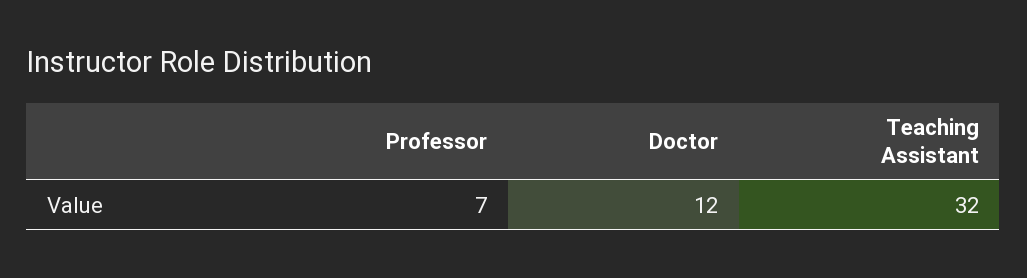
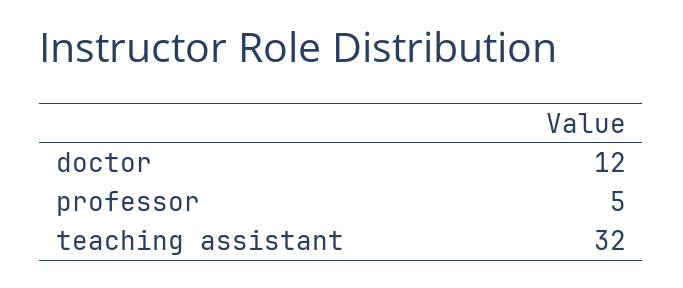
Professor: 7 -> 5

